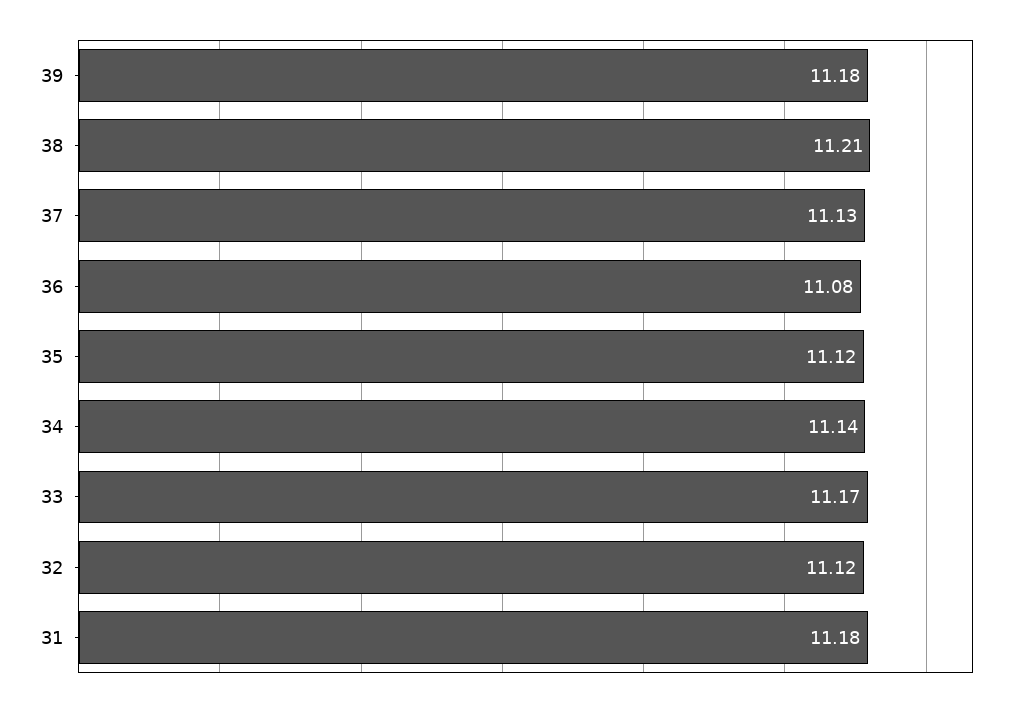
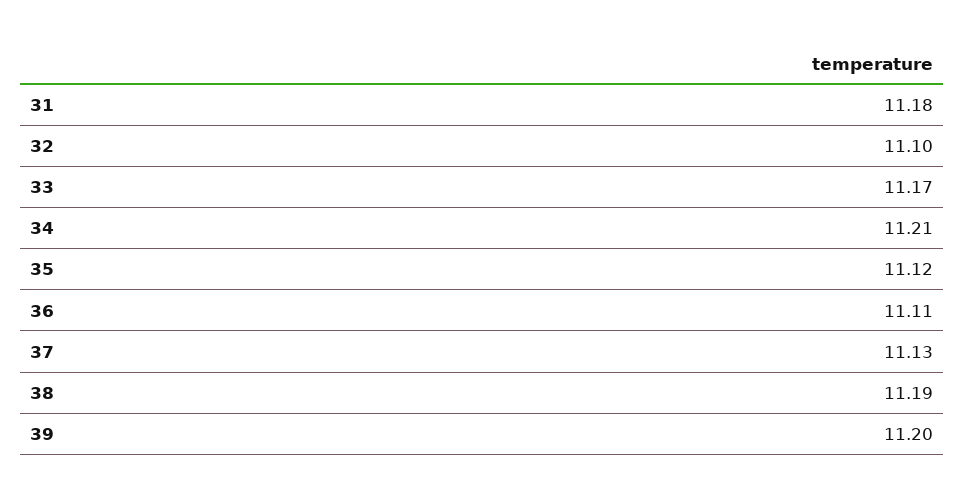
39: 11.18 -> 11.2
38: 11.21 -> 11.19
36: 11.08 -> 11.11
34: 11.14 -> 11.21
32: 11.12 -> 11.1

